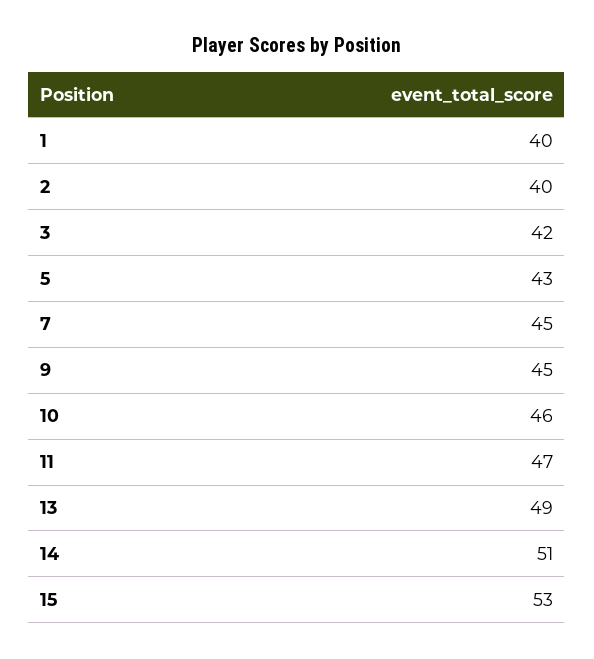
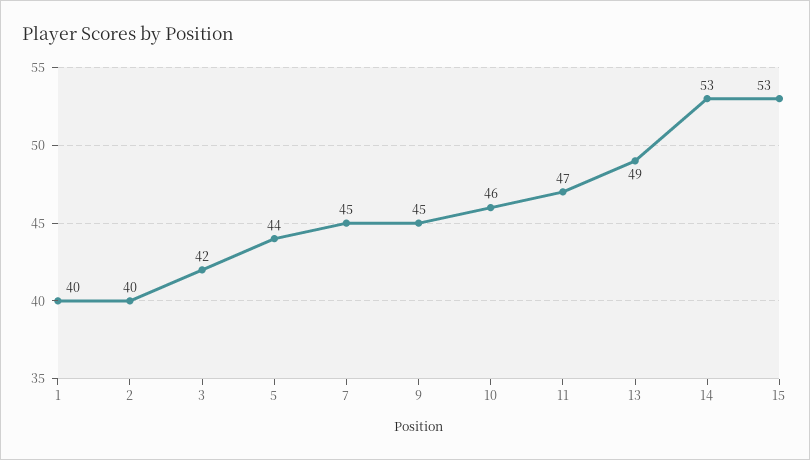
5: 43 -> 44
14: 51 -> 53

